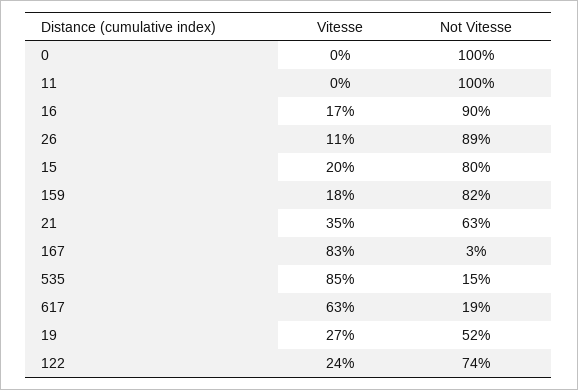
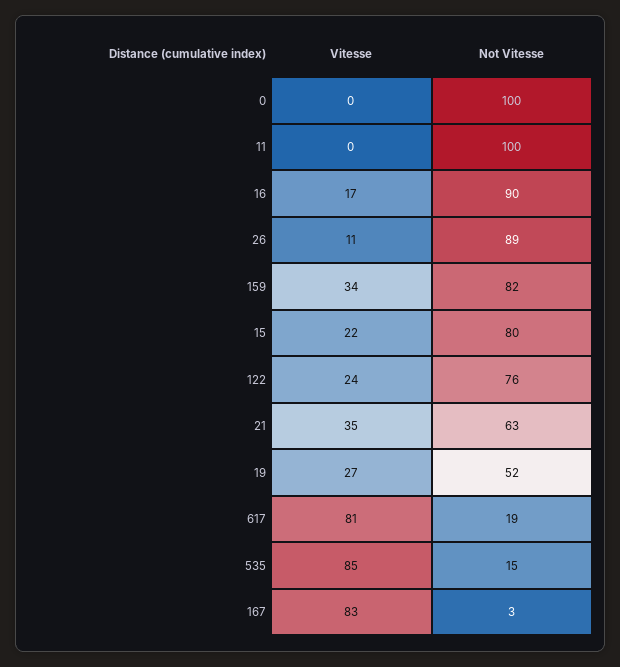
Vitesse, 15: 20 -> 22
Vitesse, 159: 18 -> 34
Vitesse, 617: 63 -> 81
Not Vitesse, 122: 74 -> 76

